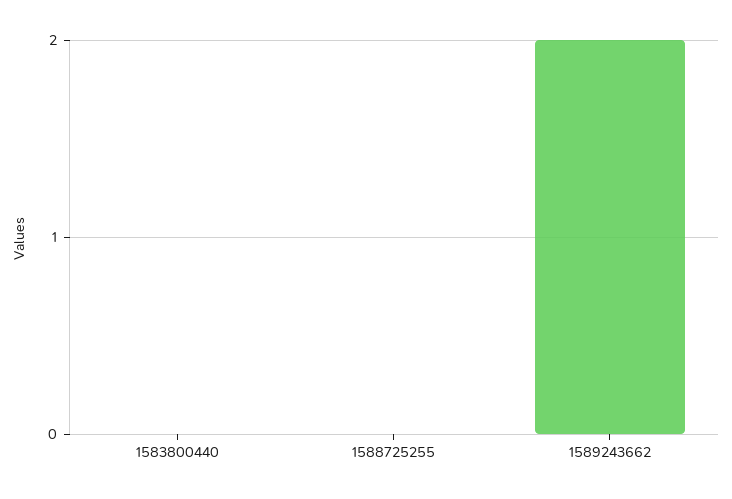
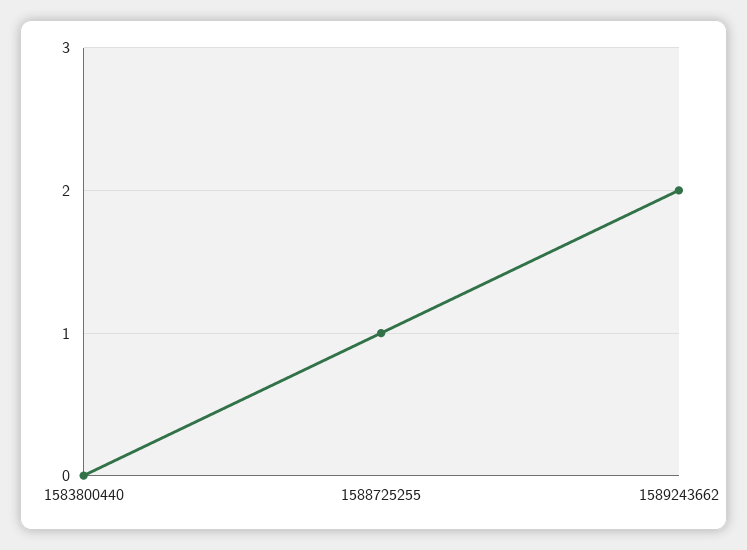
1588725255: 0 -> 1

